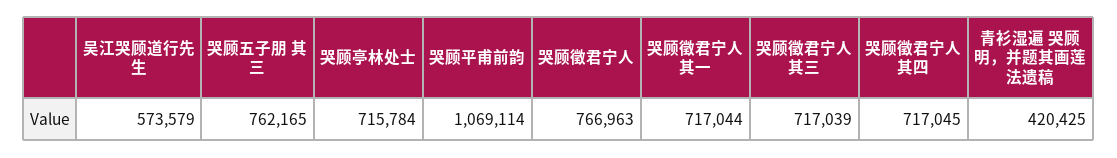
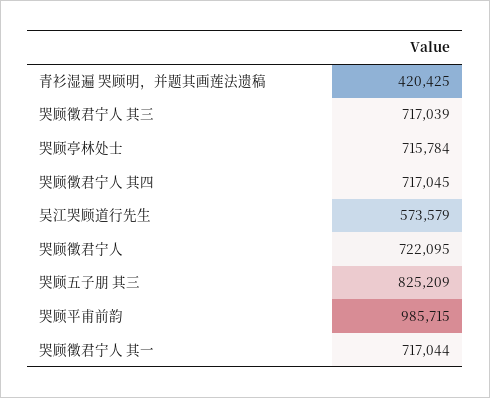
哭顾五子朋 其三: 762165 -> 825209
哭顾平甫前韵: 1069114 -> 985715
哭顾徵君宁人: 766963 -> 722095

